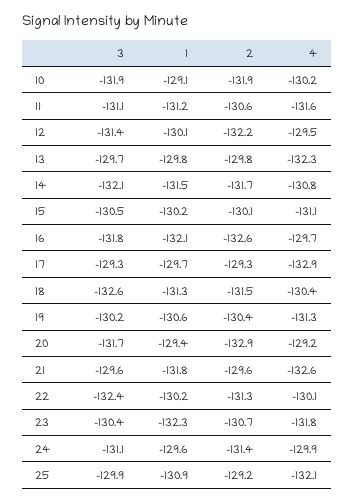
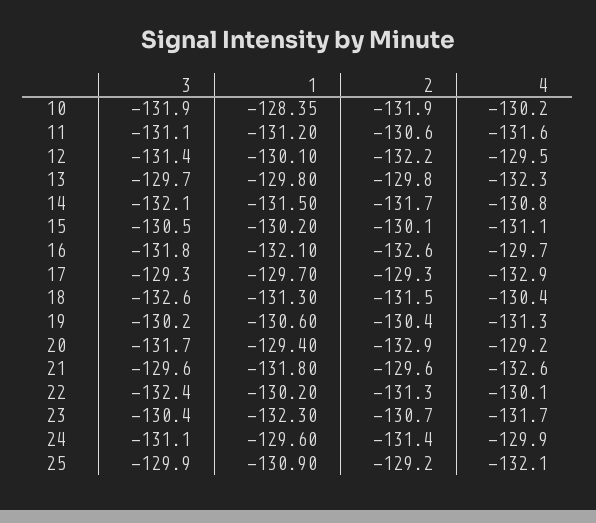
1, 10: -129.1 -> -128.35
4, 23: -131.8 -> -131.7

